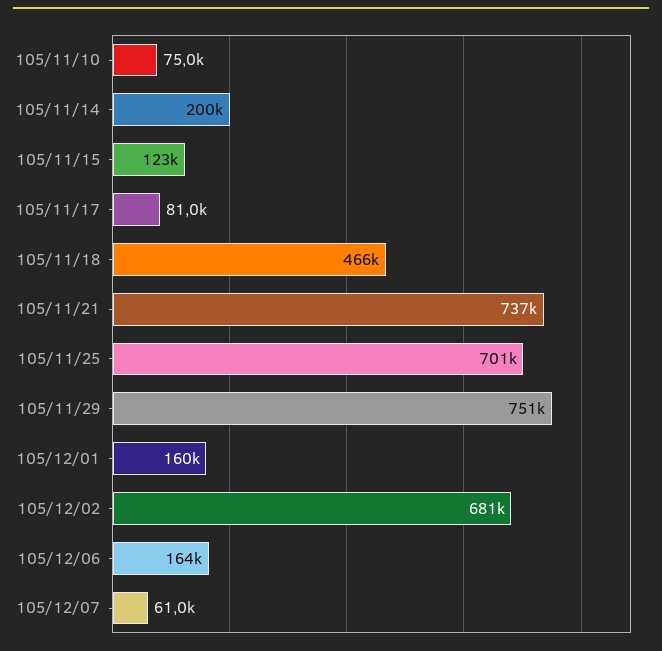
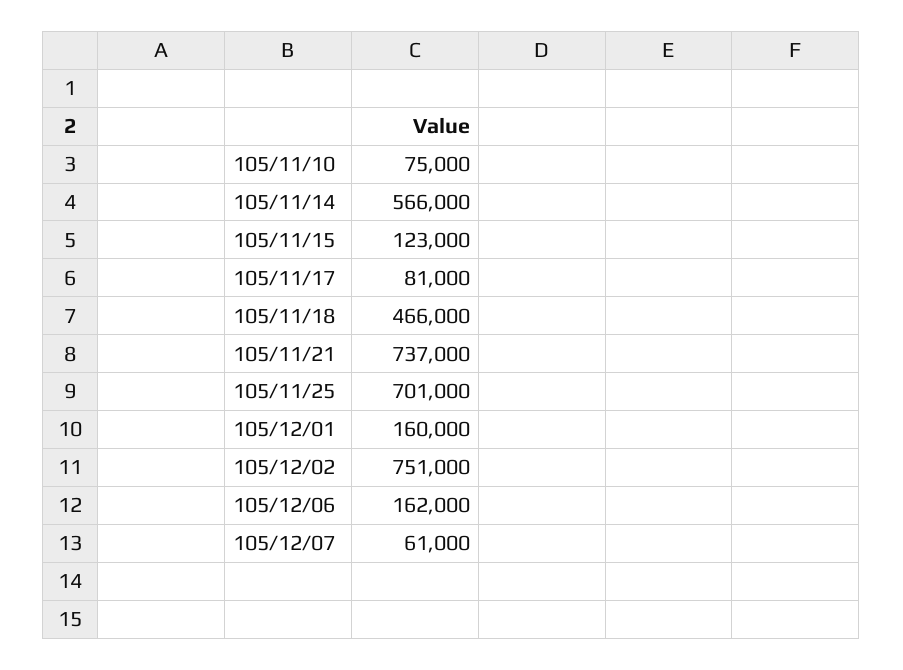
105/11/14: 200000 -> 566000
105/11/29: 751000 -> none
105/12/02: 681000 -> 751000
105/12/06: 164000 -> 162000

